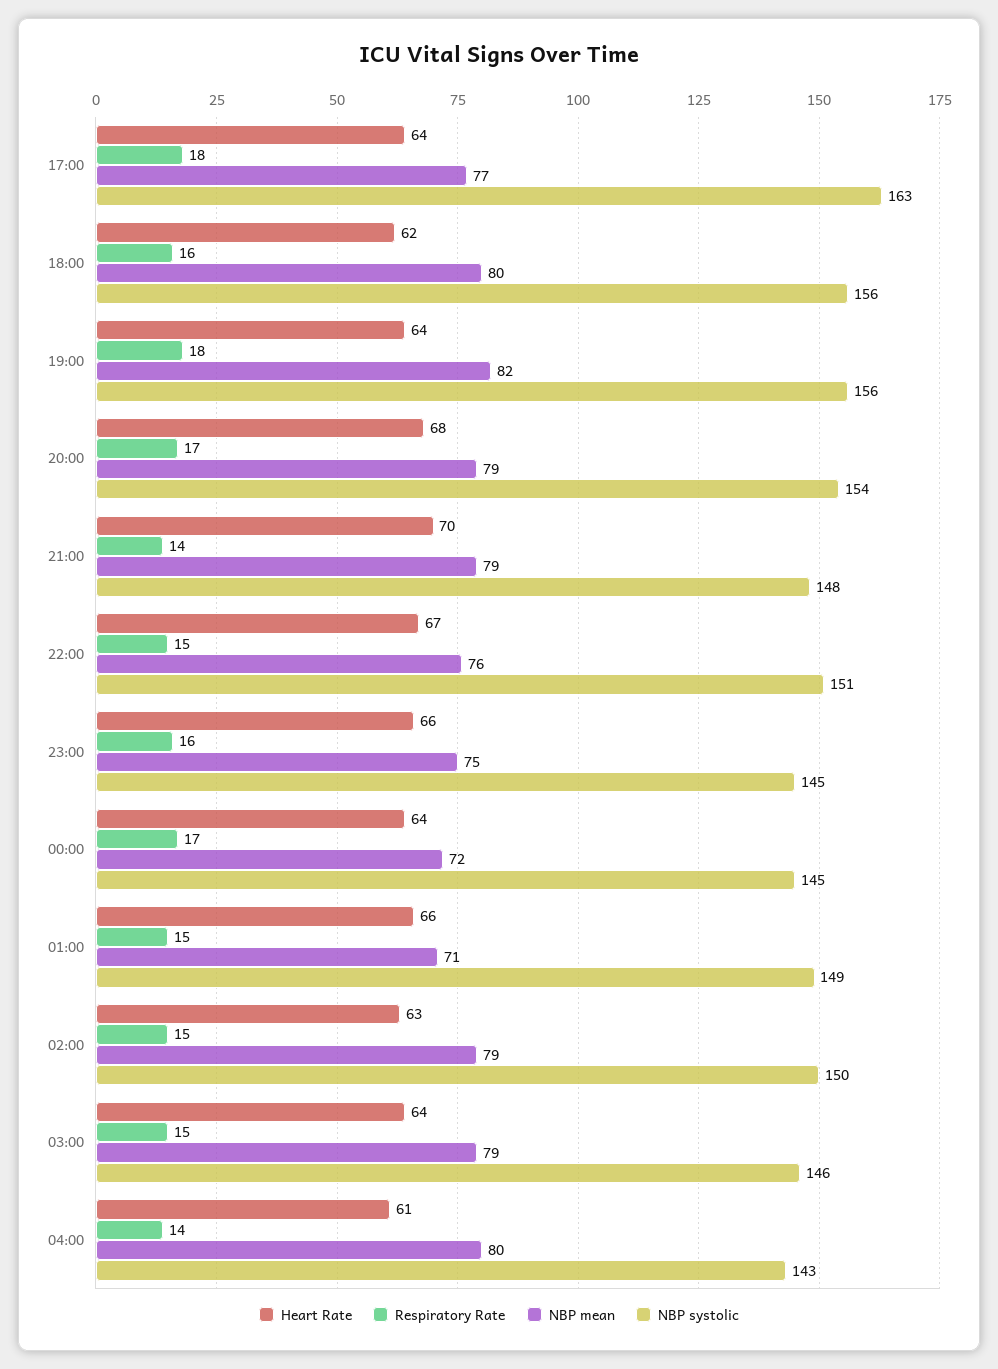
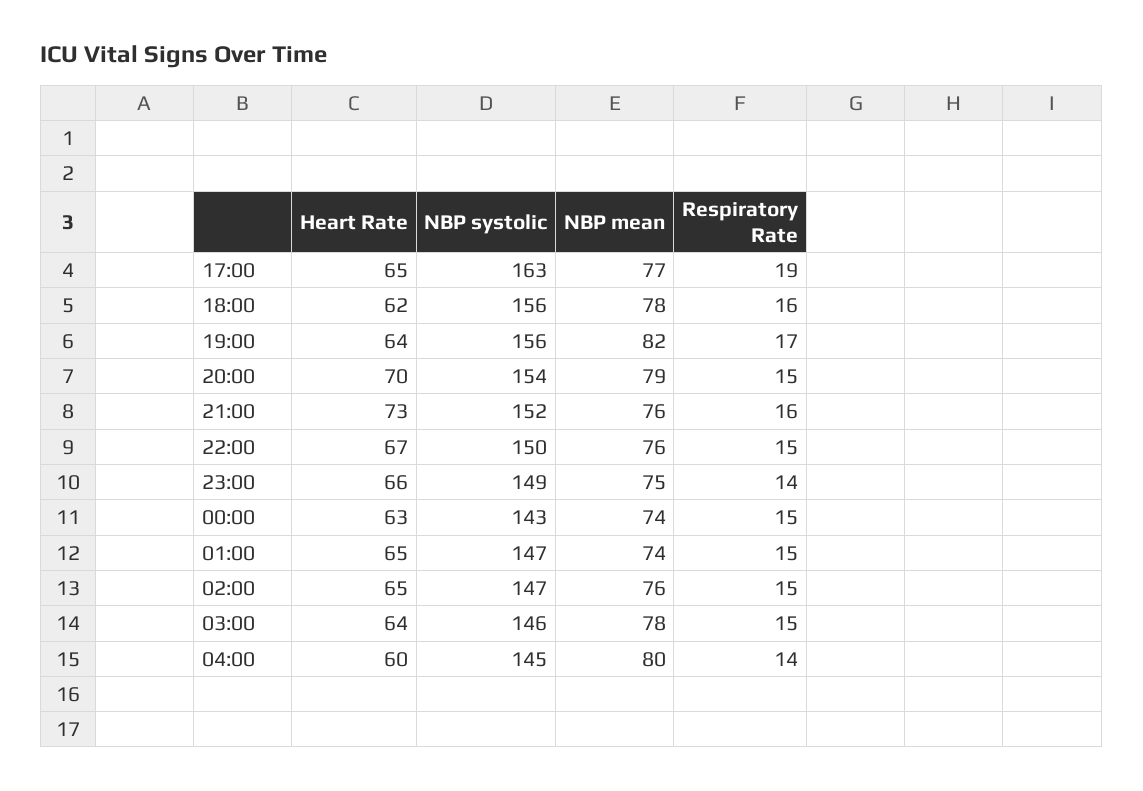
Heart Rate, 17:00: 64 -> 65
Respiratory Rate, 17:00: 18 -> 19
NBP mean, 18:00: 80 -> 78
Respiratory Rate, 19:00: 18 -> 17
Heart Rate, 20:00: 68 -> 70
Respiratory Rate, 20:00: 17 -> 15
Heart Rate, 21:00: 70 -> 73
Respiratory Rate, 21:00: 14 -> 16
NBP mean, 21:00: 79 -> 76
NBP systolic, 21:00: 148 -> 152
NBP systolic, 22:00: 151 -> 150
Respiratory Rate, 23:00: 16 -> 14
NBP systolic, 23:00: 145 -> 149
Heart Rate, 00:00: 64 -> 63
Respiratory Rate, 00:00: 17 -> 15
NBP mean, 00:00: 72 -> 74
NBP systolic, 00:00: 145 -> 143
Heart Rate, 01:00: 66 -> 65
NBP mean, 01:00: 71 -> 74
NBP systolic, 01:00: 149 -> 147
Heart Rate, 02:00: 63 -> 65
NBP mean, 02:00: 79 -> 76
NBP systolic, 02:00: 150 -> 147
NBP mean, 03:00: 79 -> 78
Heart Rate, 04:00: 61 -> 60
NBP systolic, 04:00: 143 -> 145

